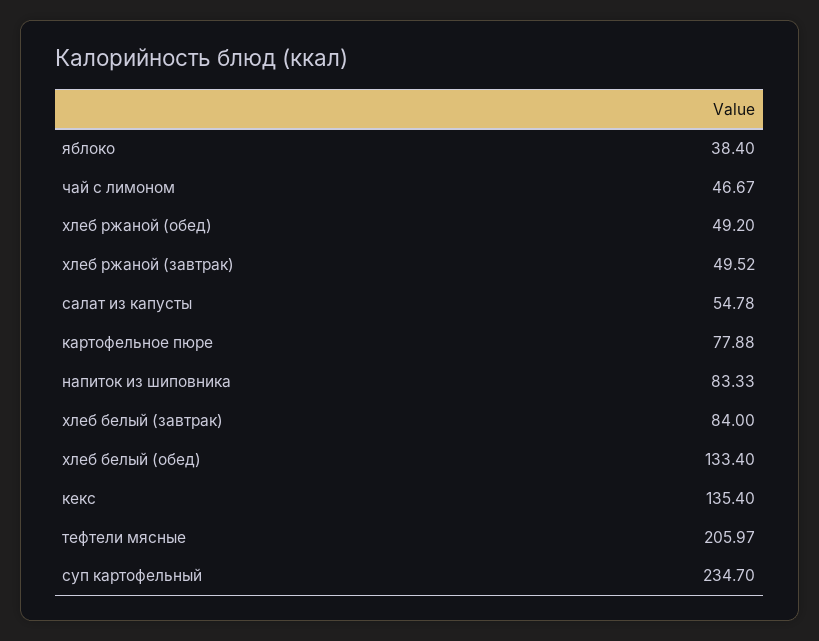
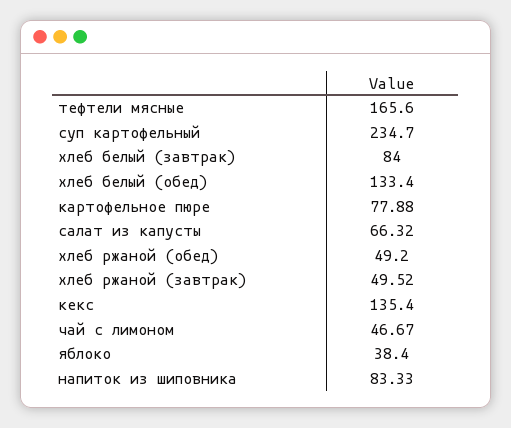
салат из капусты: 54.78 -> 66.32
тефтели мясные: 205.97 -> 165.6

